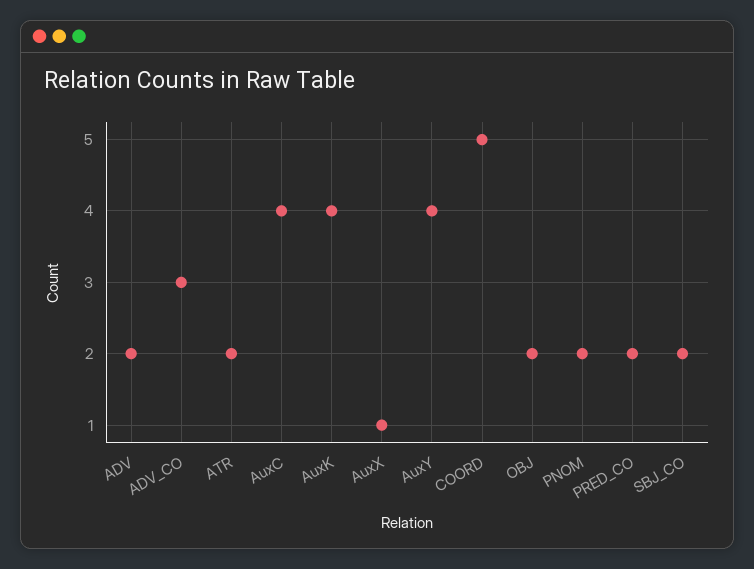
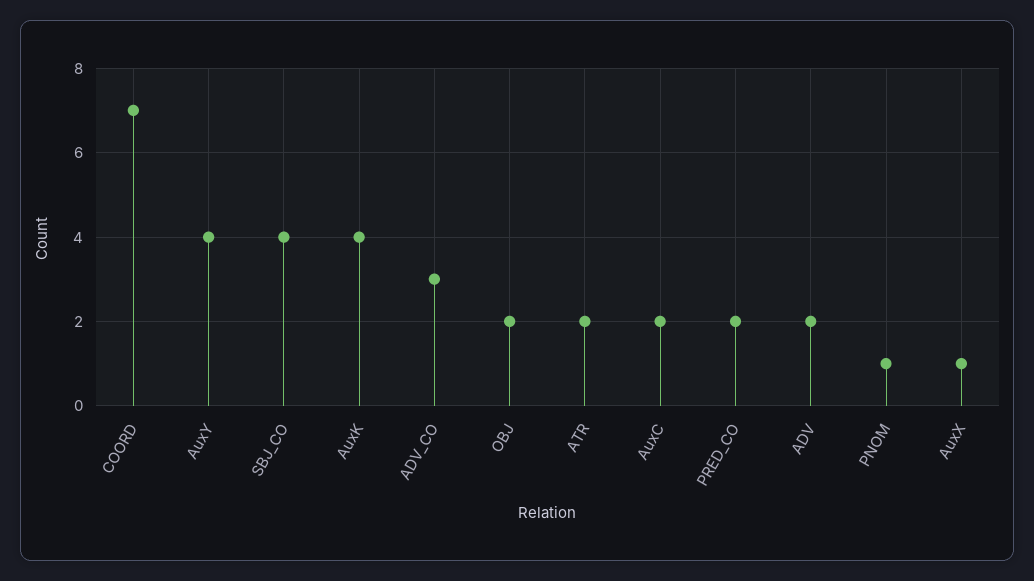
AuxC: 4 -> 2
COORD: 5 -> 7
PNOM: 2 -> 1
SBJ_CO: 2 -> 4

